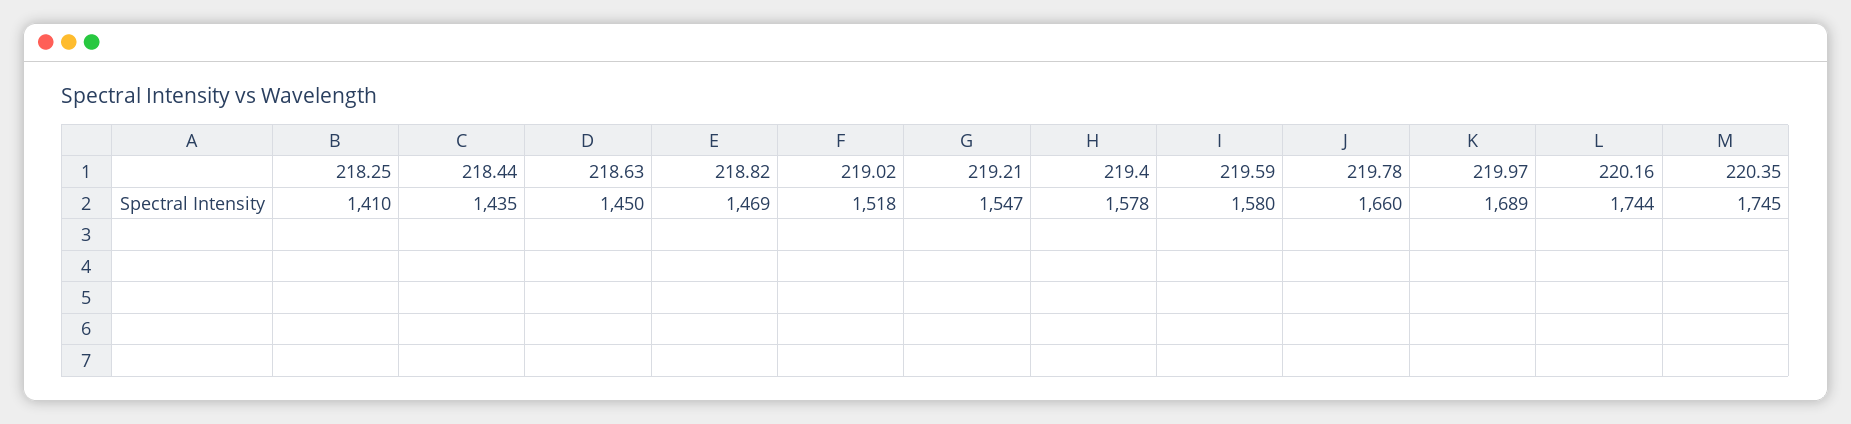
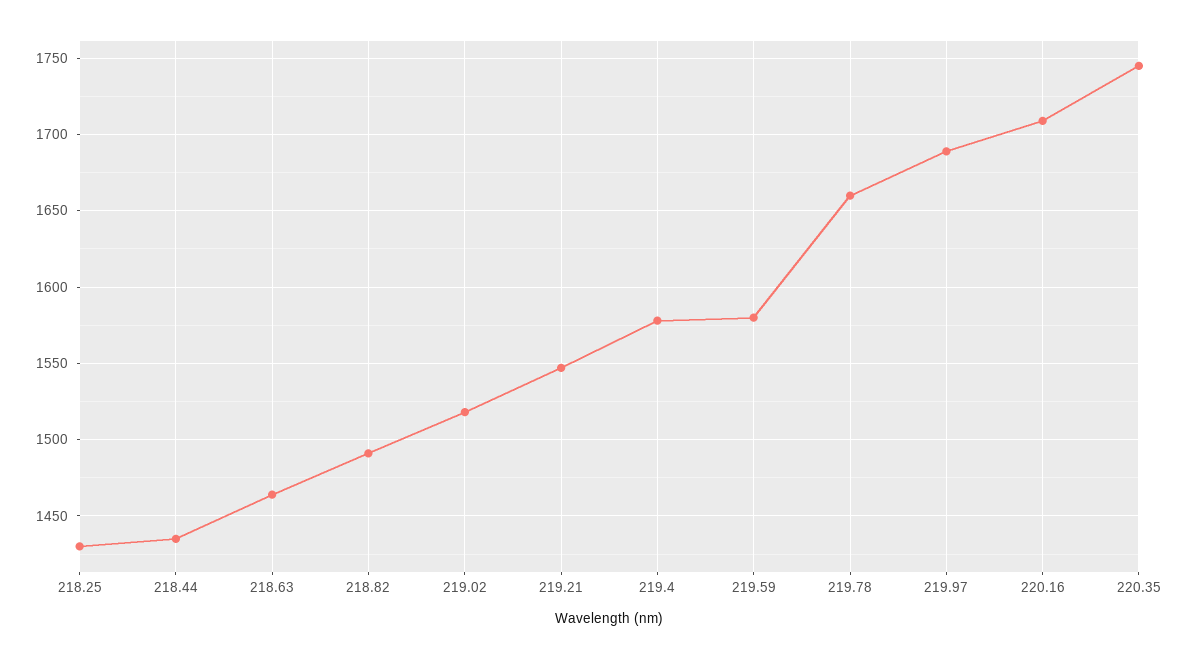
218.25: 1410 -> 1430
218.63: 1450 -> 1465
218.82: 1469 -> 1490
220.16: 1744 -> 1710

